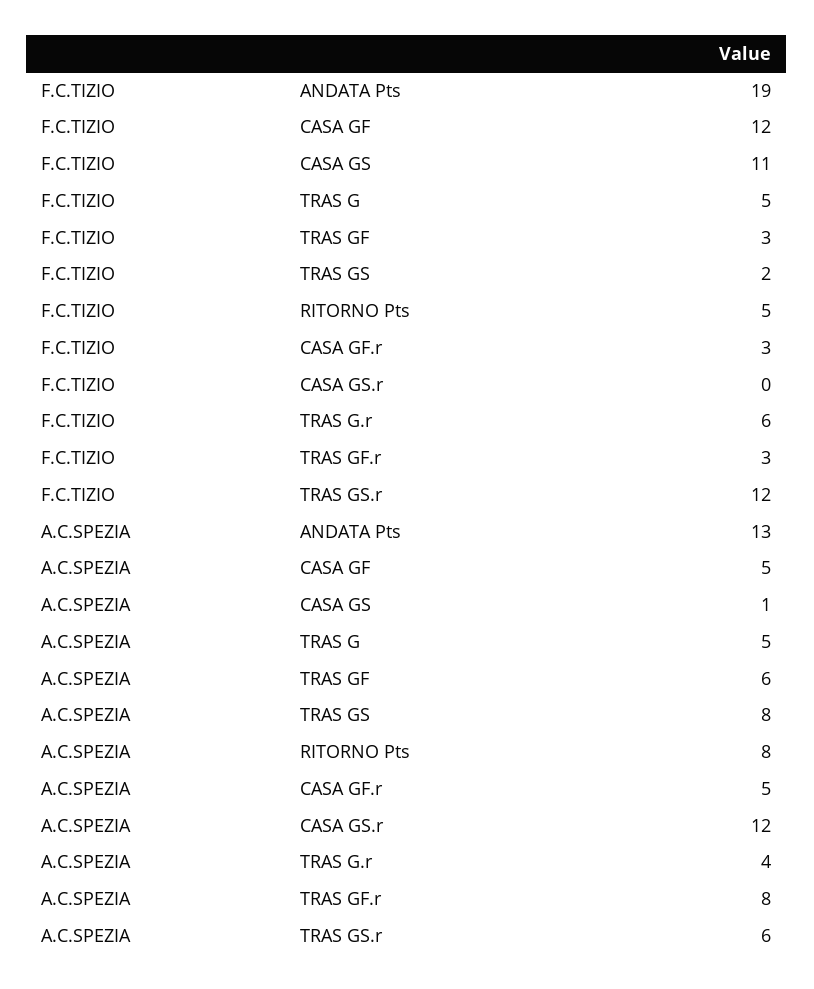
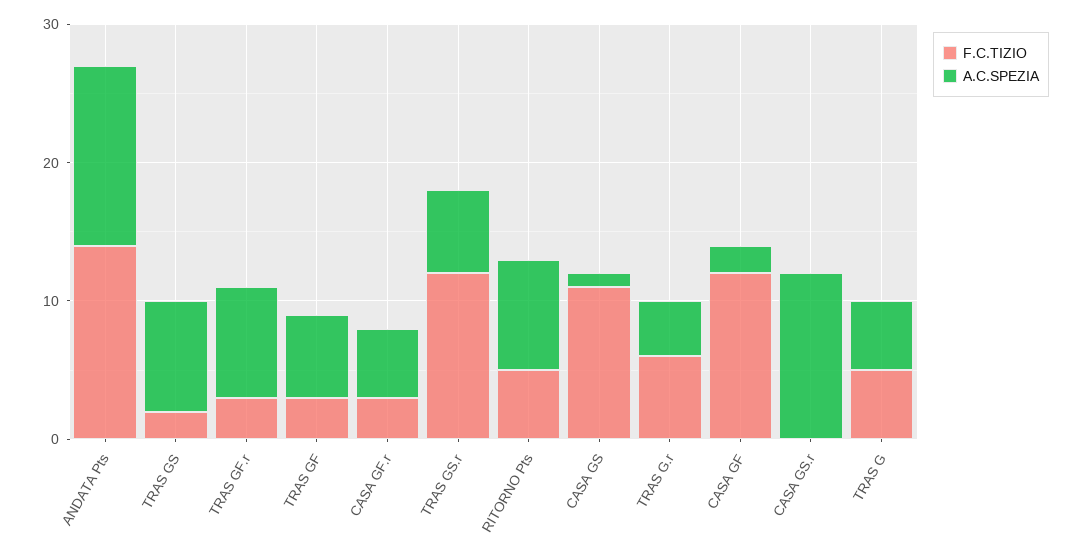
F.C.TIZIO, ANDATA Pts: 19 -> 14
A.C.SPEZIA, CASA GF: 5 -> 2

